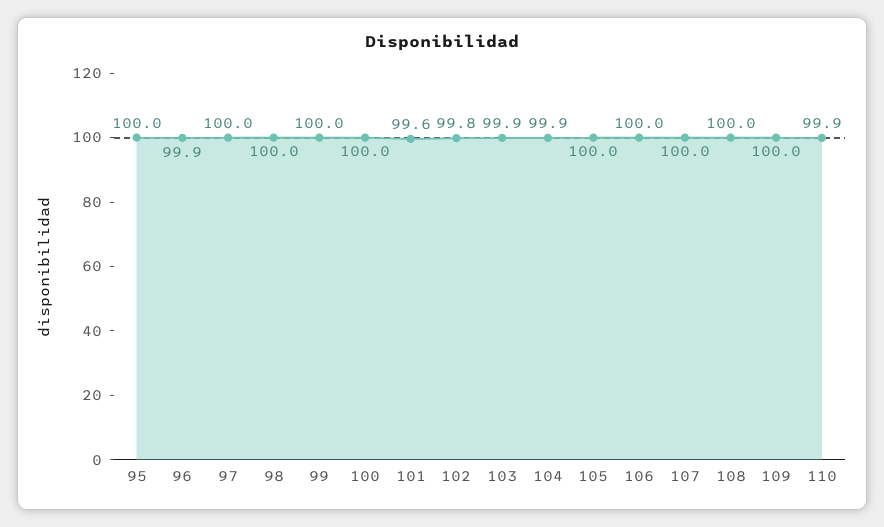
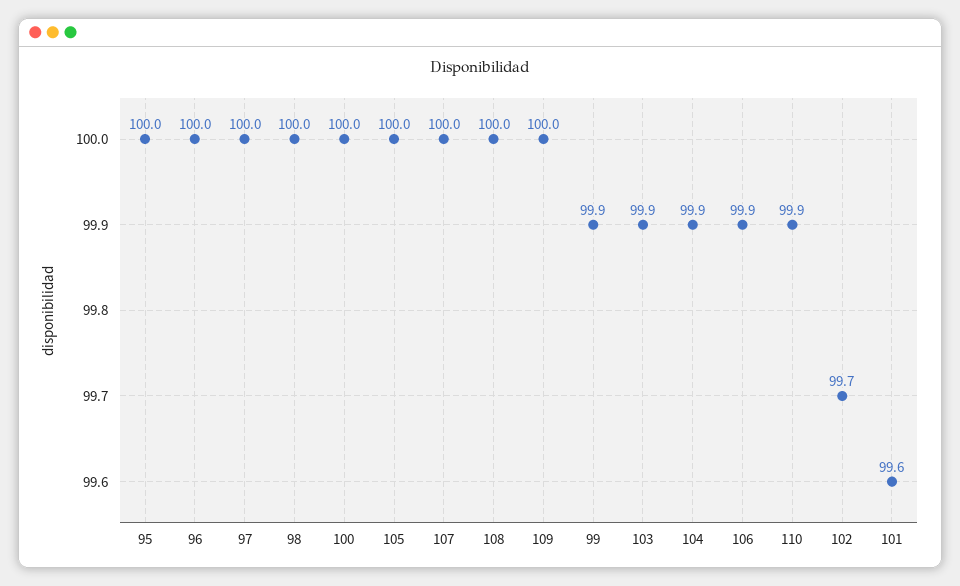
96: 99.9 -> 100
99: 100 -> 99.9
102: 99.8 -> 99.7
106: 100 -> 99.9

